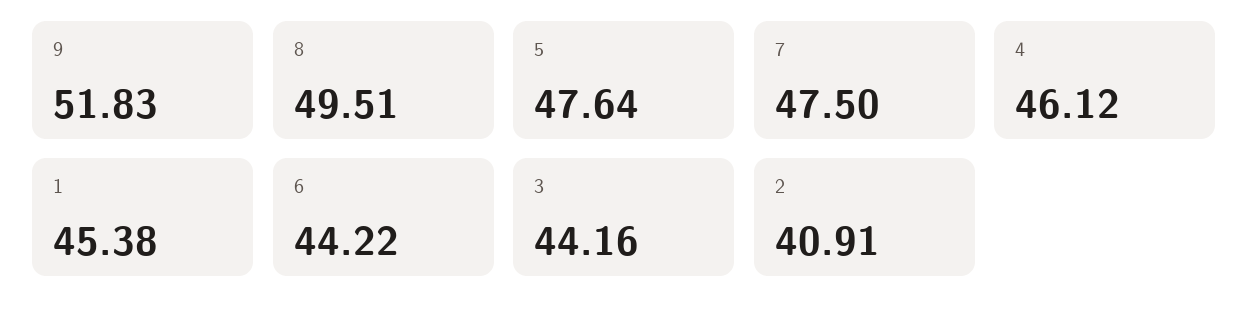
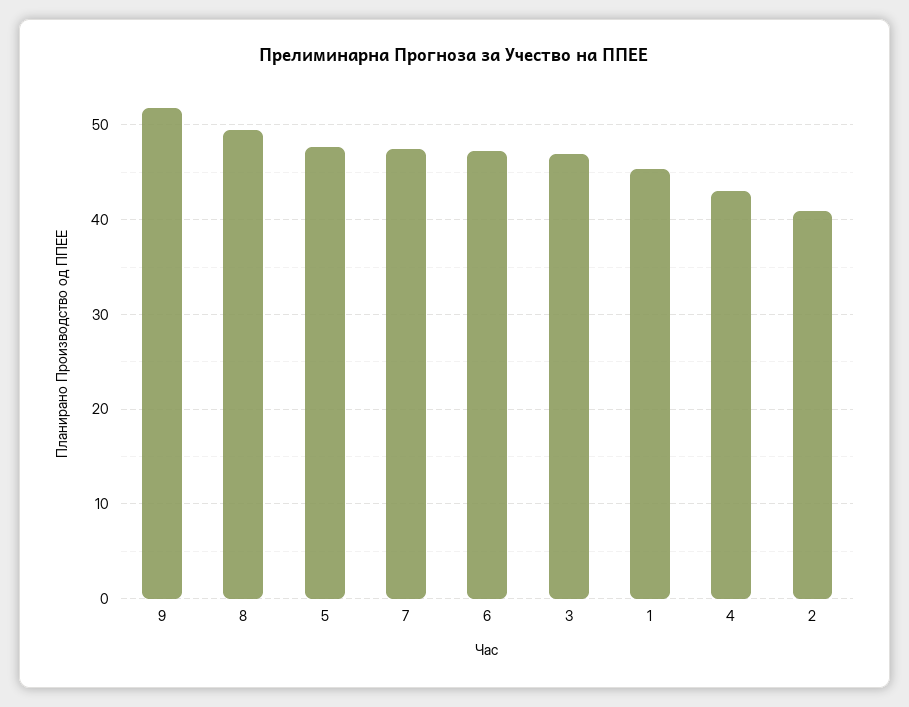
4: 46.12 -> 43
6: 44.22 -> 47
3: 44.16 -> 47

